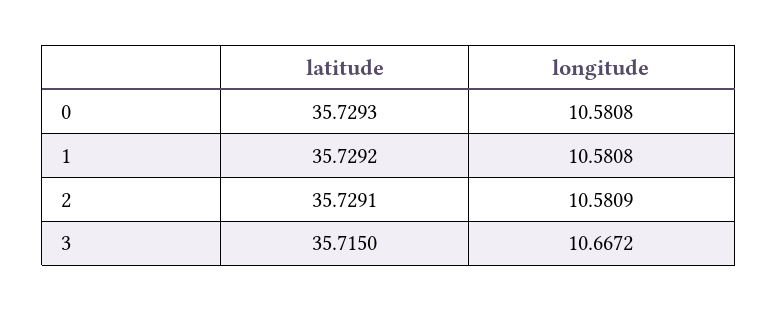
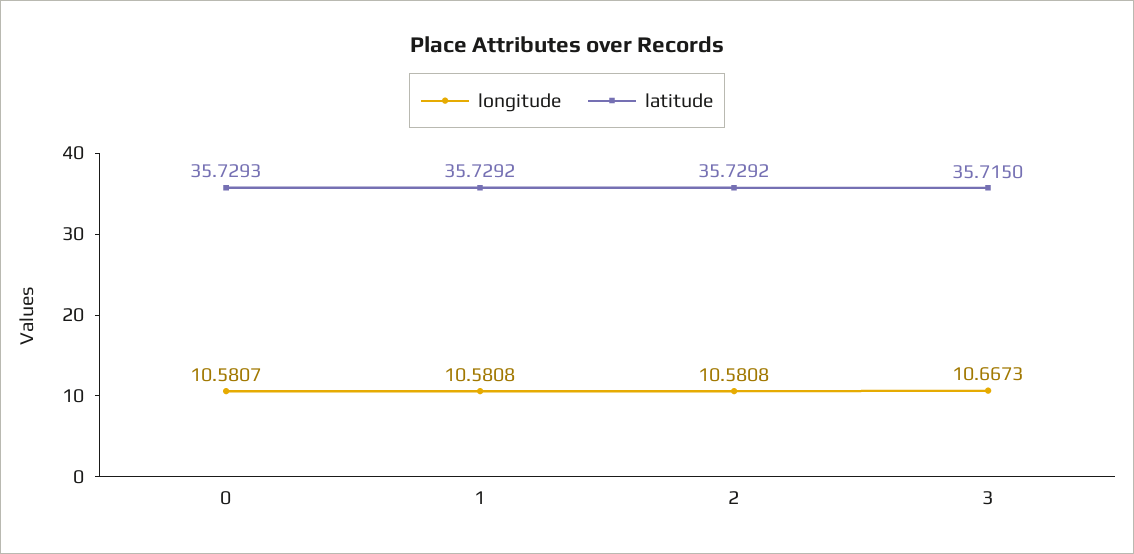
longitude, 0: 10.5808 -> 10.5807
latitude, 2: 35.7291 -> 35.7292
longitude, 2: 10.5809 -> 10.5808
longitude, 3: 10.6672 -> 10.6673

